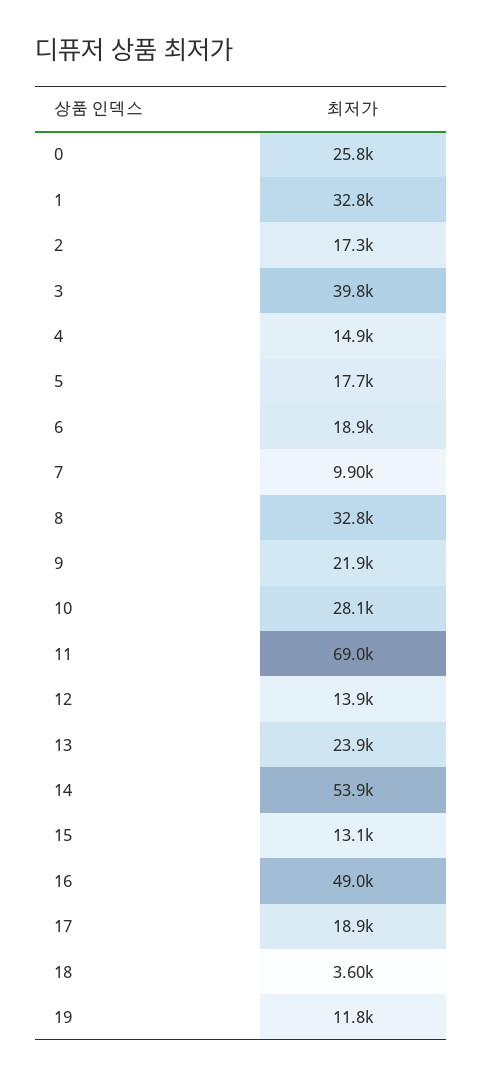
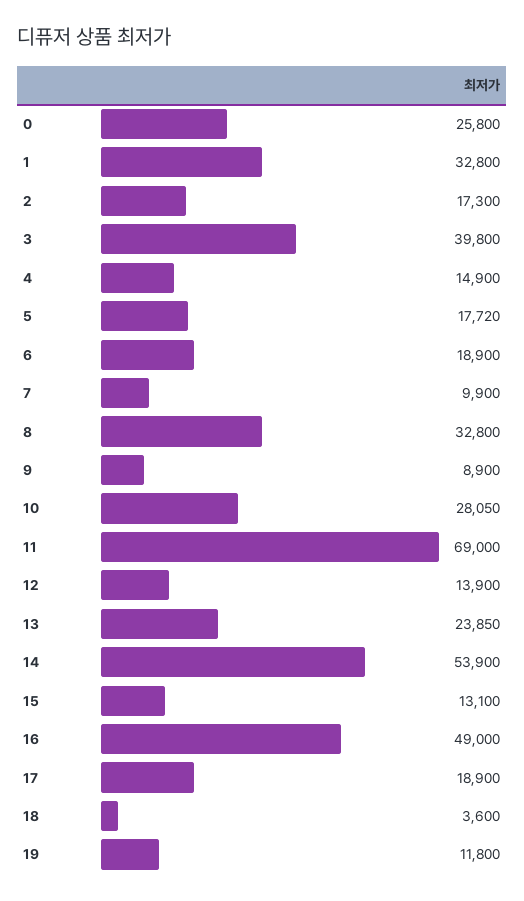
9: 21900 -> 8900

